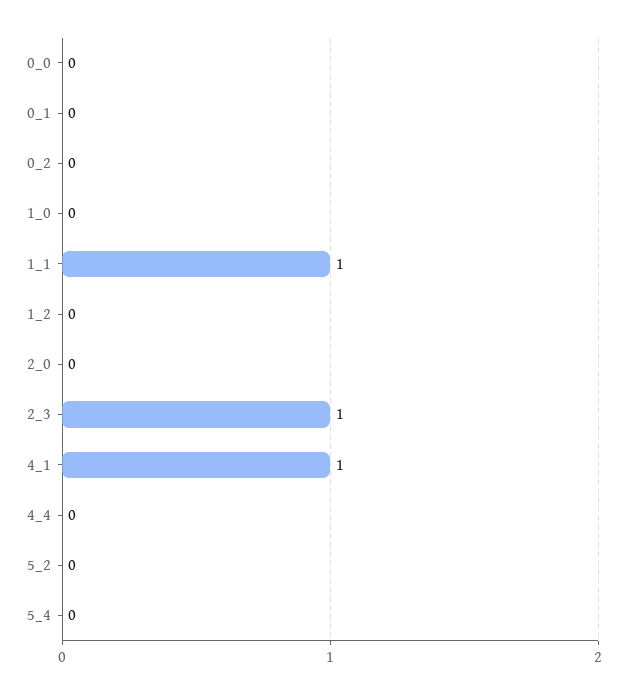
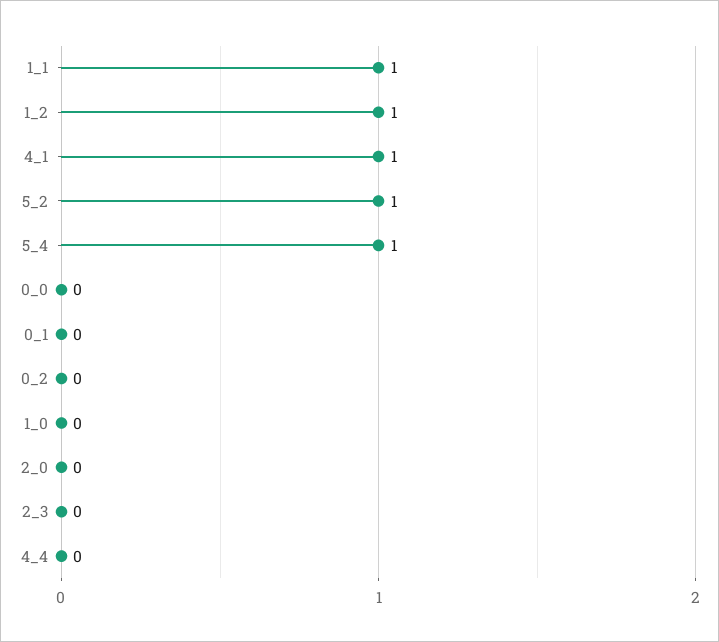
1_2: 0 -> 1
2_3: 1 -> 0
5_2: 0 -> 1
5_4: 0 -> 1

